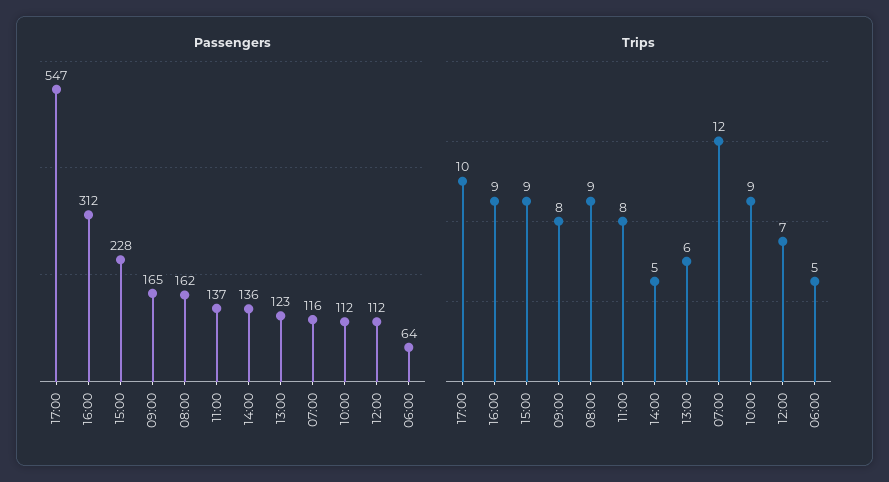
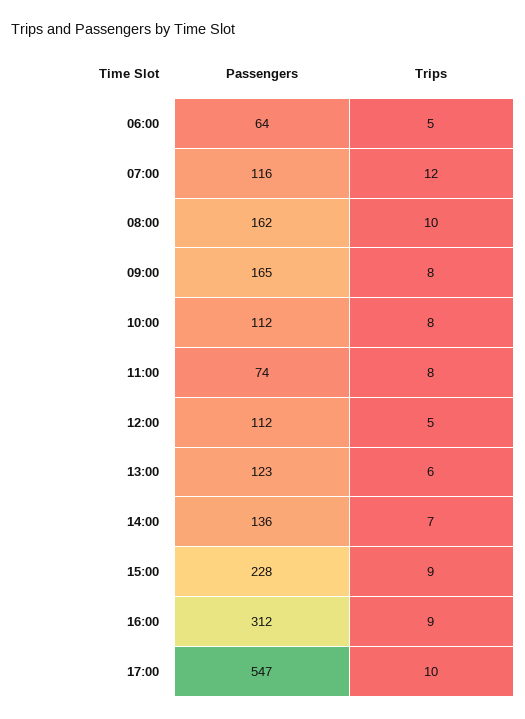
Passengers, 11:00: 137 -> 74
Trips, 08:00: 9 -> 10
Trips, 14:00: 5 -> 7
Trips, 10:00: 9 -> 8
Trips, 12:00: 7 -> 5

